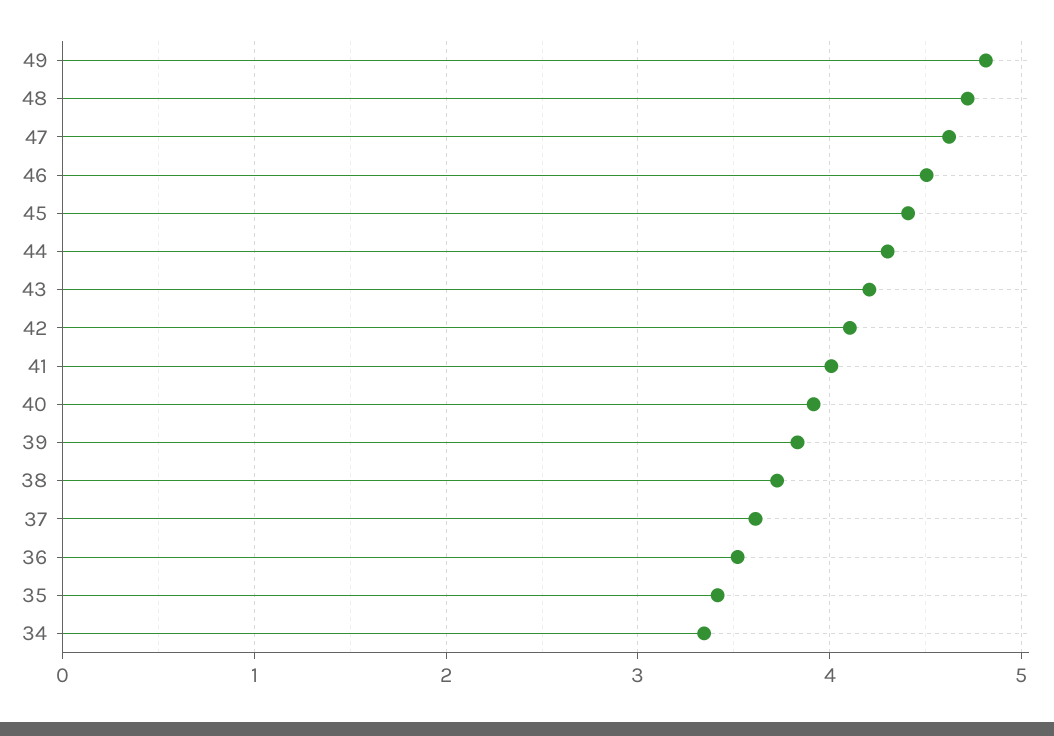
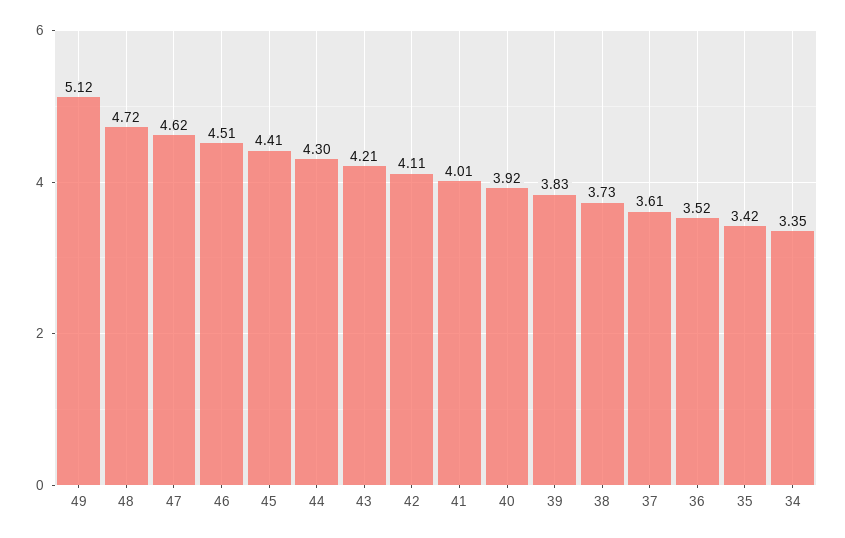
49: 4.8 -> 5.12

